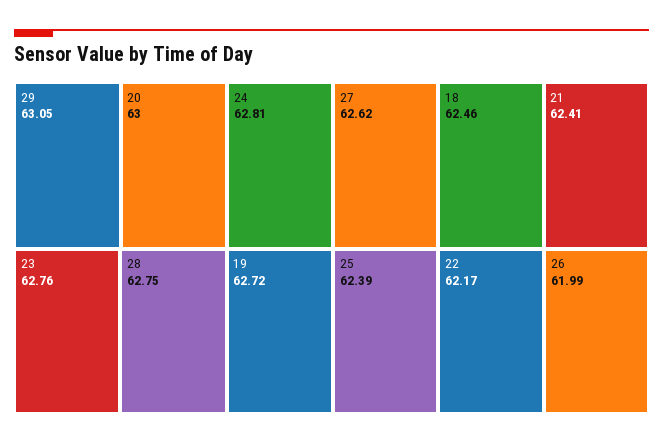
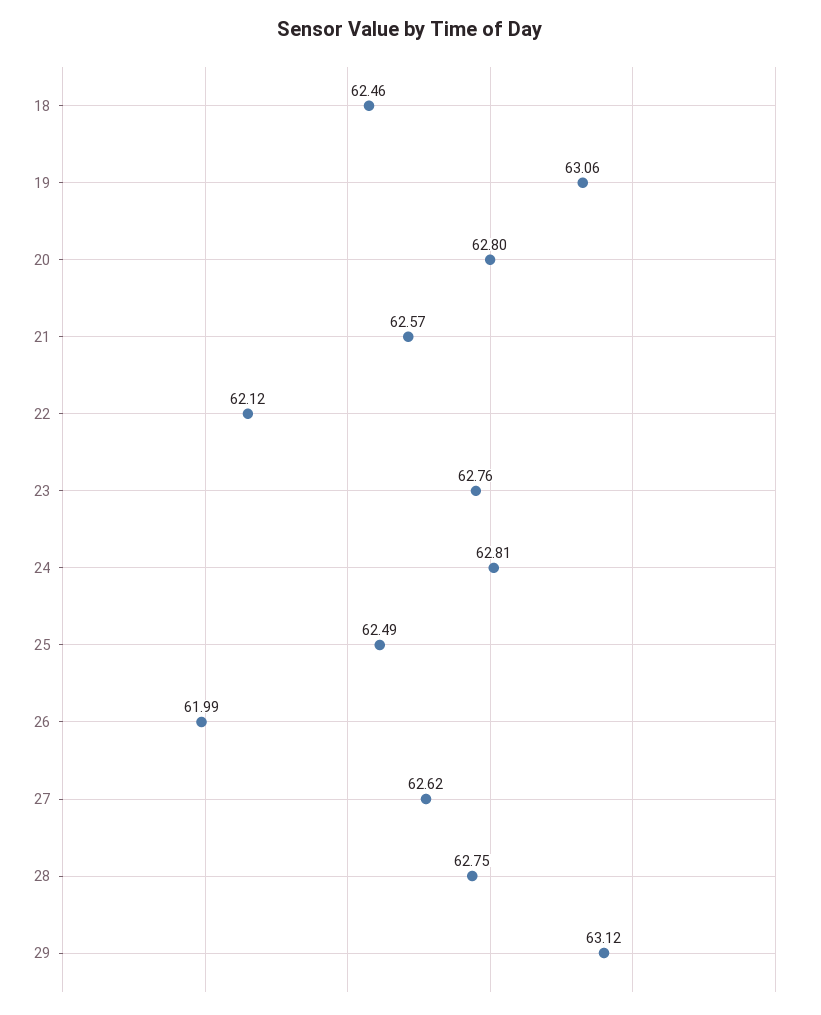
29: 63.05 -> 63.12
20: 63 -> 62.8
19: 62.72 -> 63.06
21: 62.41 -> 62.57
25: 62.39 -> 62.49
22: 62.17 -> 62.12

